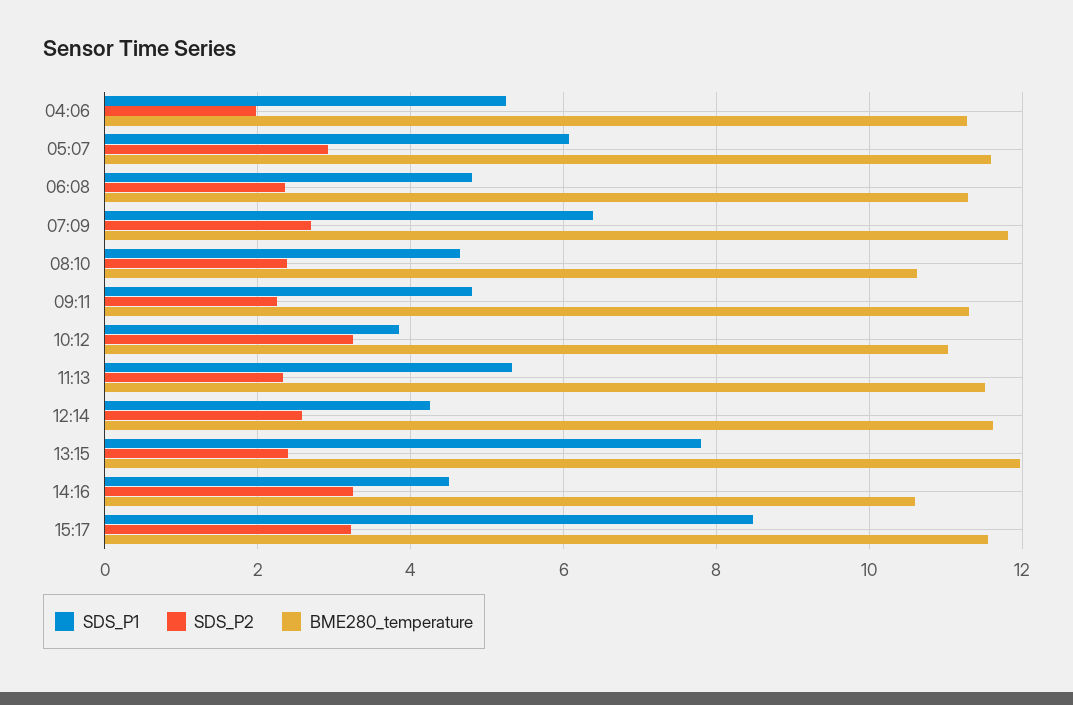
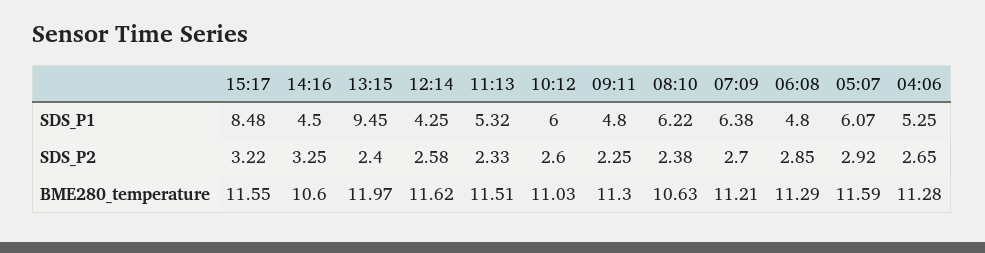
SDS_P2, 04:06: 2 -> 2.65
SDS_P2, 06:08: 2.4 -> 2.85
BME280_temperature, 07:09: 11.8 -> 11.21
SDS_P1, 08:10: 4.6 -> 6.22
SDS_P1, 10:12: 3.8 -> 6
SDS_P2, 10:12: 3.2 -> 2.6
SDS_P1, 13:15: 7.8 -> 9.45

